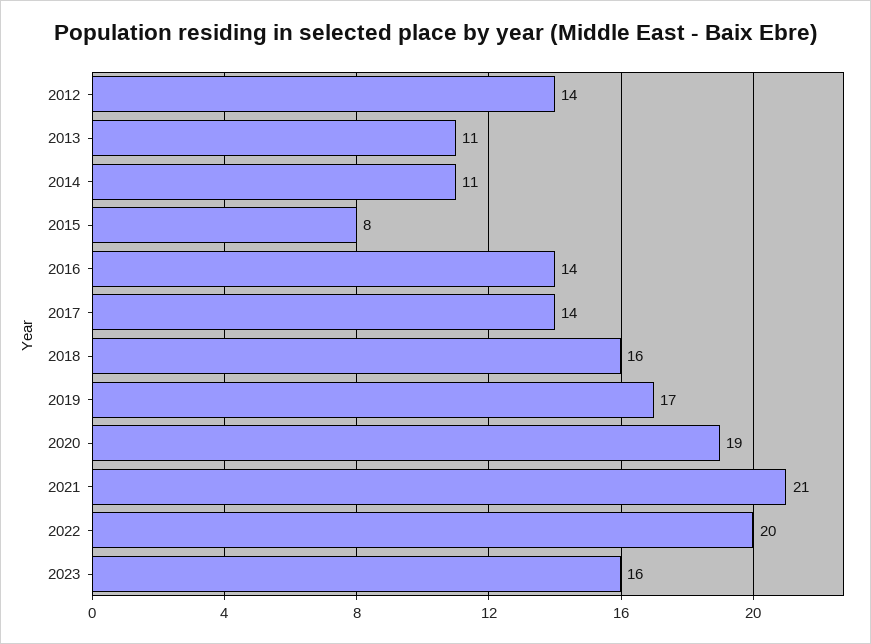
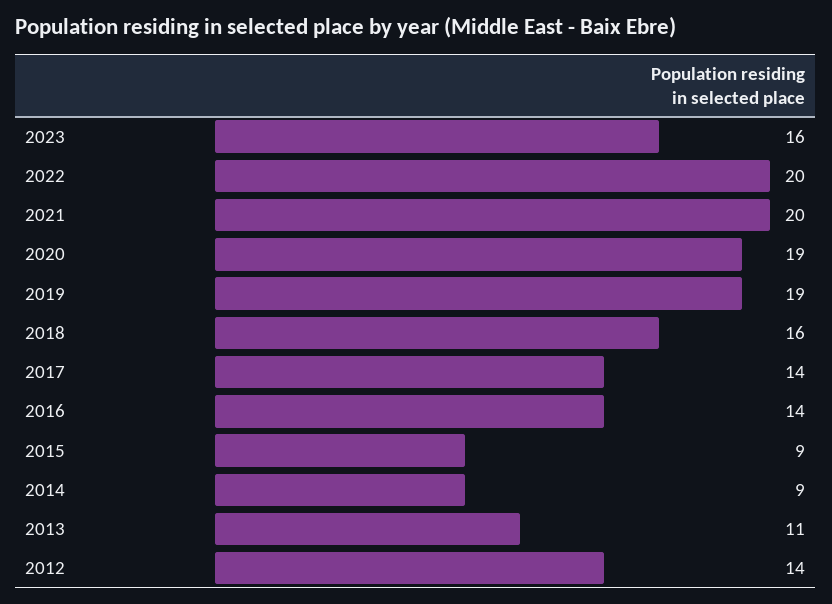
2014: 11 -> 9
2015: 8 -> 9
2019: 17 -> 19
2021: 21 -> 20

